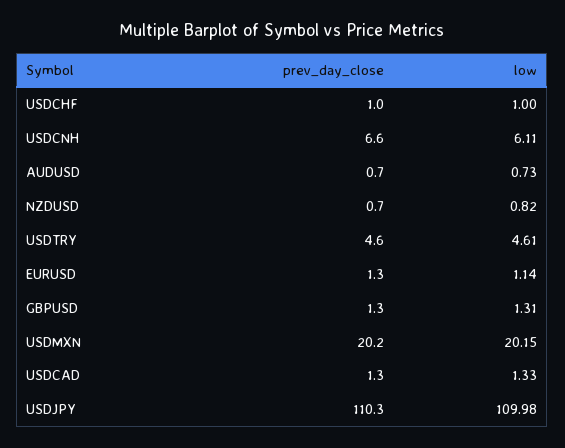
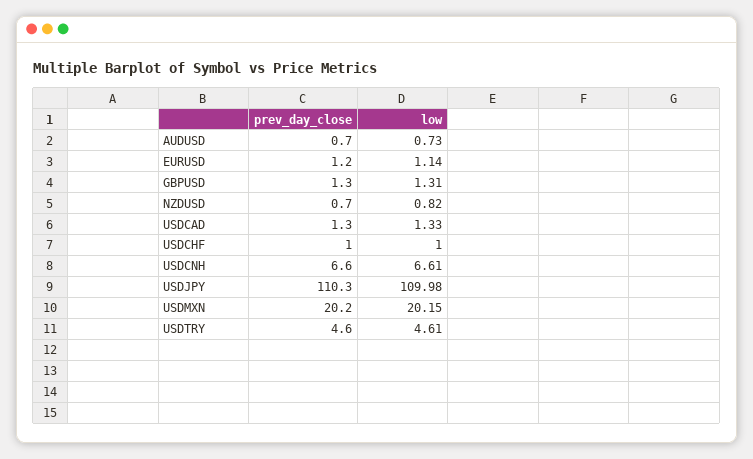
low, USDCNH: 6.11 -> 6.61
prev_day_close, EURUSD: 1.3 -> 1.2

